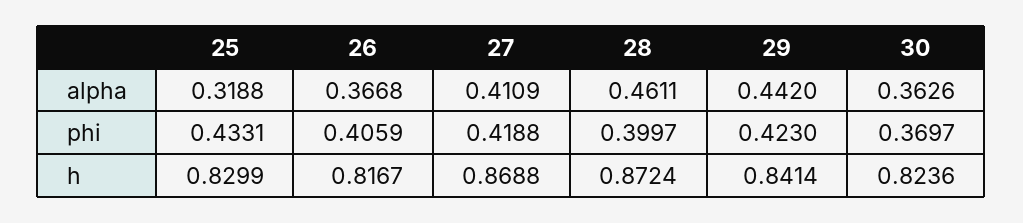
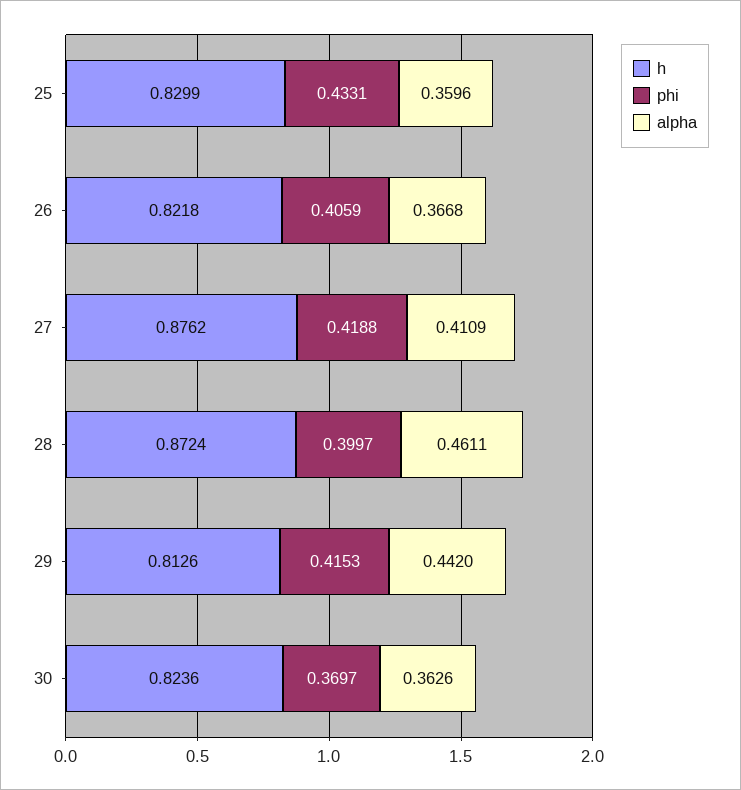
alpha, 25: 0.3188 -> 0.3596
phi, 29: 0.423 -> 0.4153
h, 26: 0.8167 -> 0.8218
h, 27: 0.8688 -> 0.8762
h, 29: 0.8414 -> 0.8126

